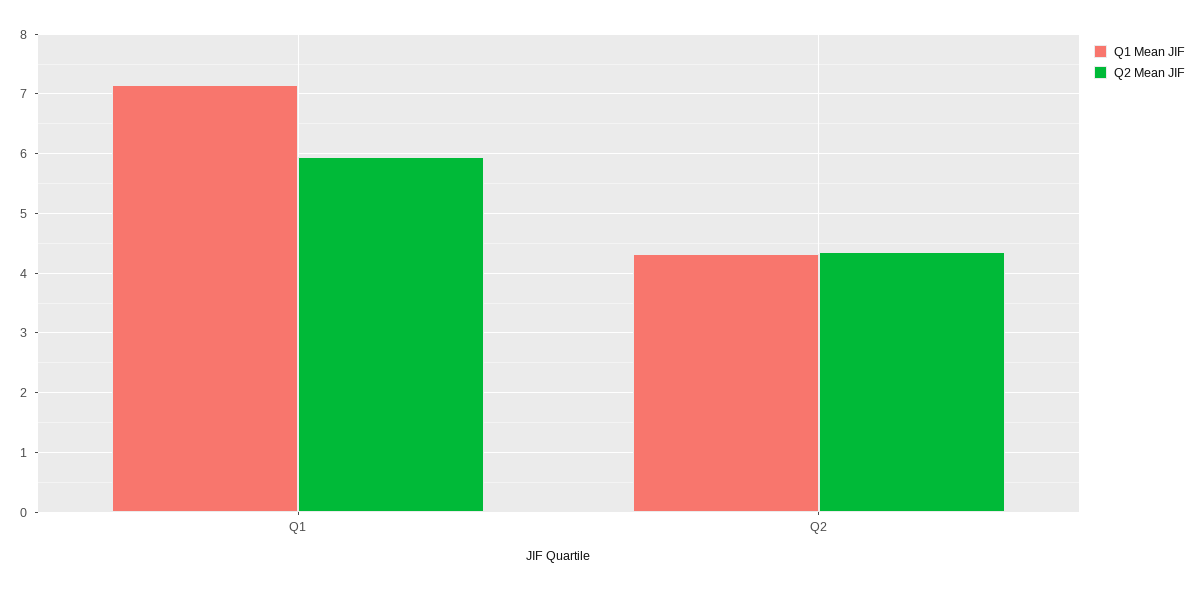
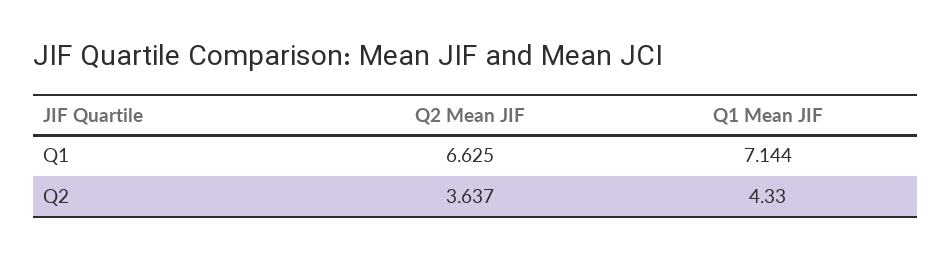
Q2 Mean JIF, Q1: 6 -> 6.625
Q2 Mean JIF, Q2: 4.4 -> 3.637

